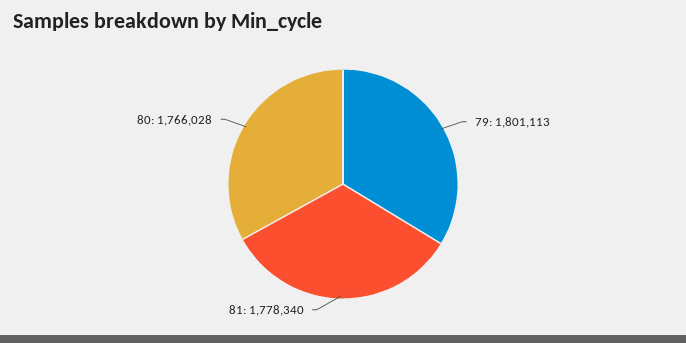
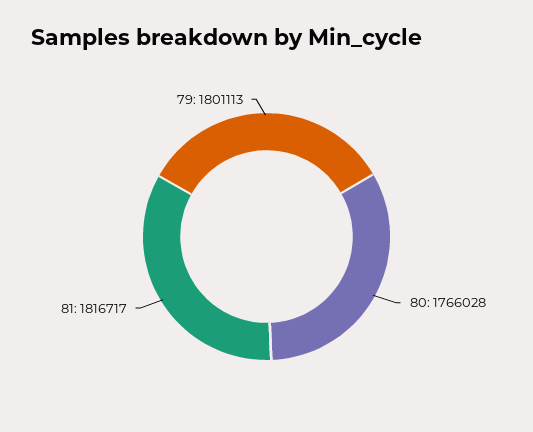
81: 1778340 -> 1816717

